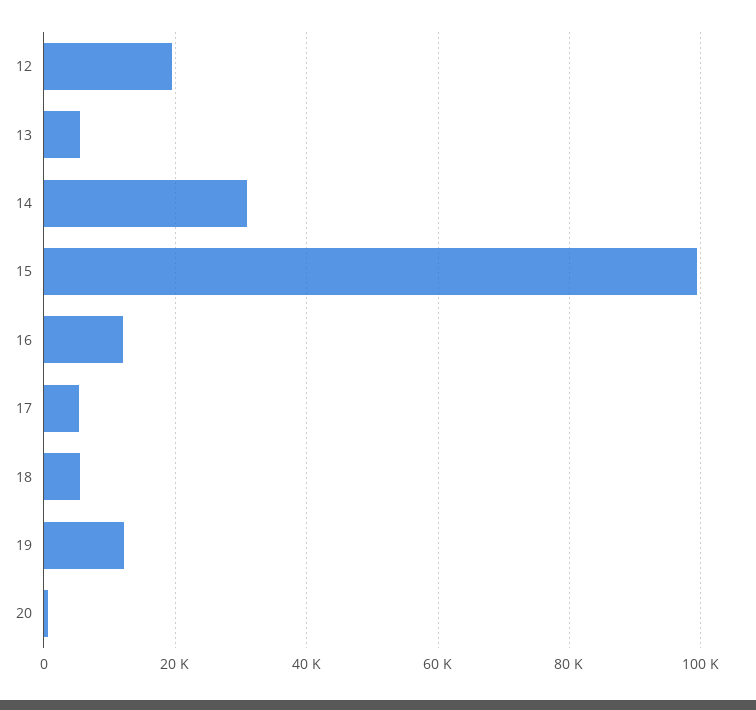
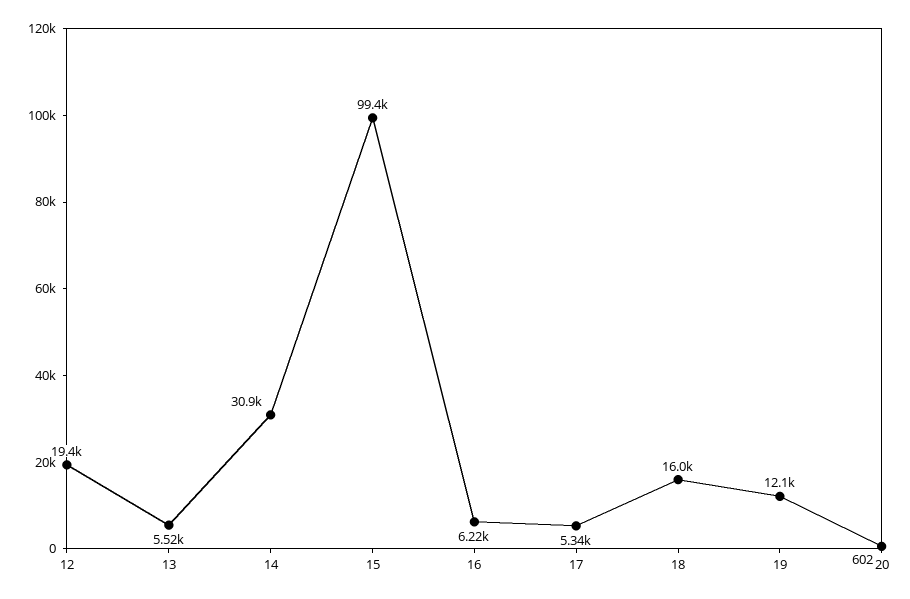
16: 12000 -> 6220
18: 6000 -> 16000

